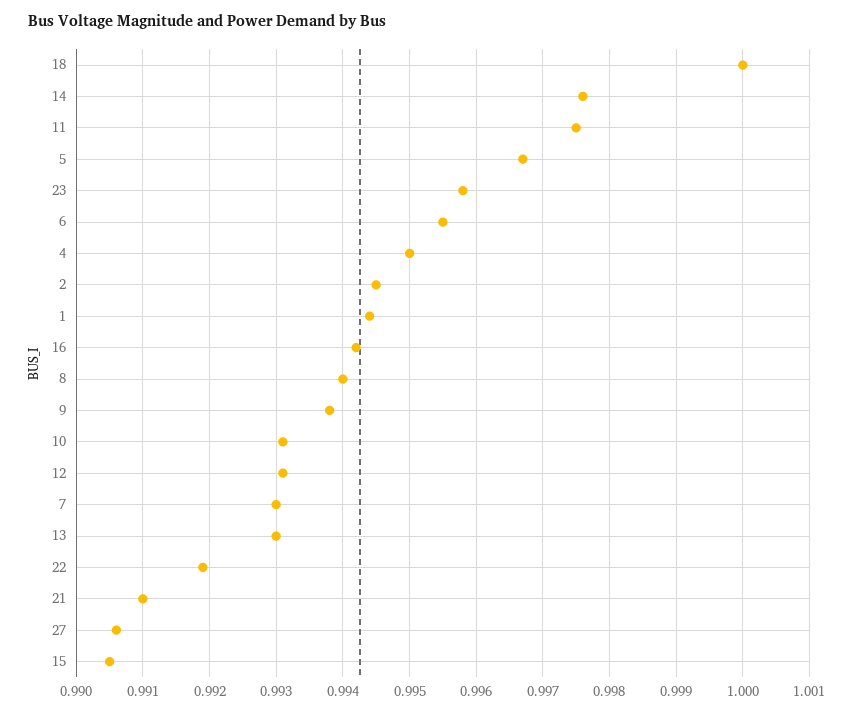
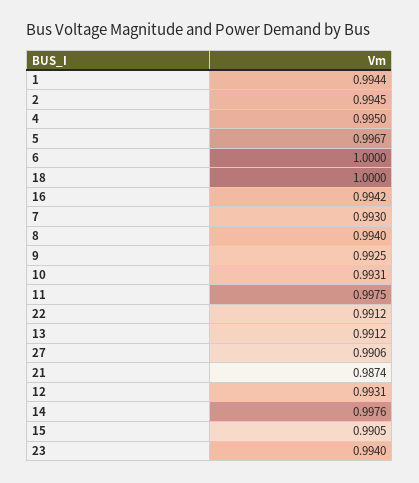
23: 0.9958 -> 0.994
6: 0.9955 -> 1
9: 0.9938 -> 0.9925
13: 0.993 -> 0.9912
22: 0.9919 -> 0.9912
21: 0.991 -> 0.9874

